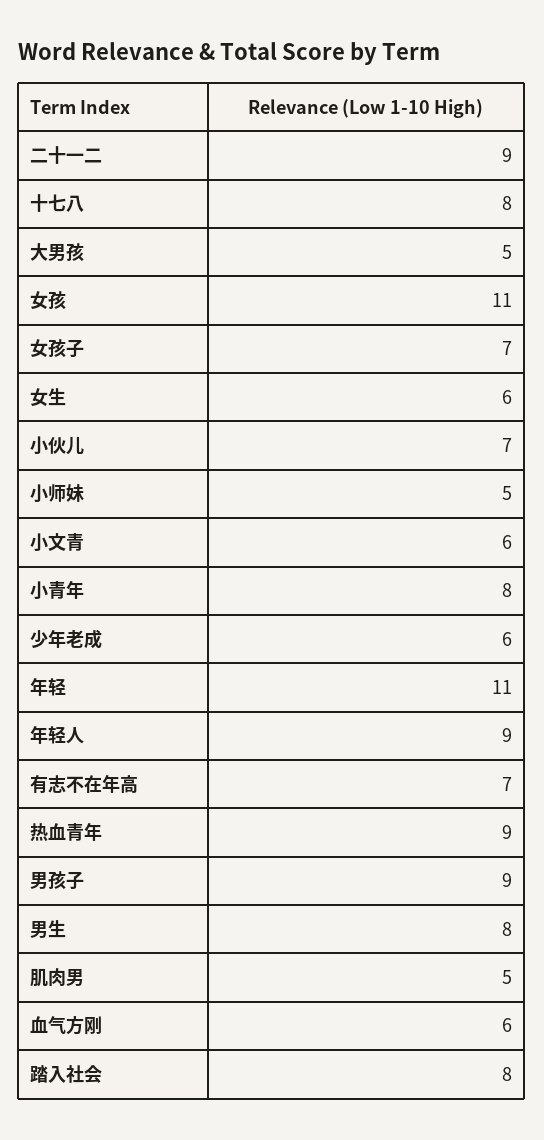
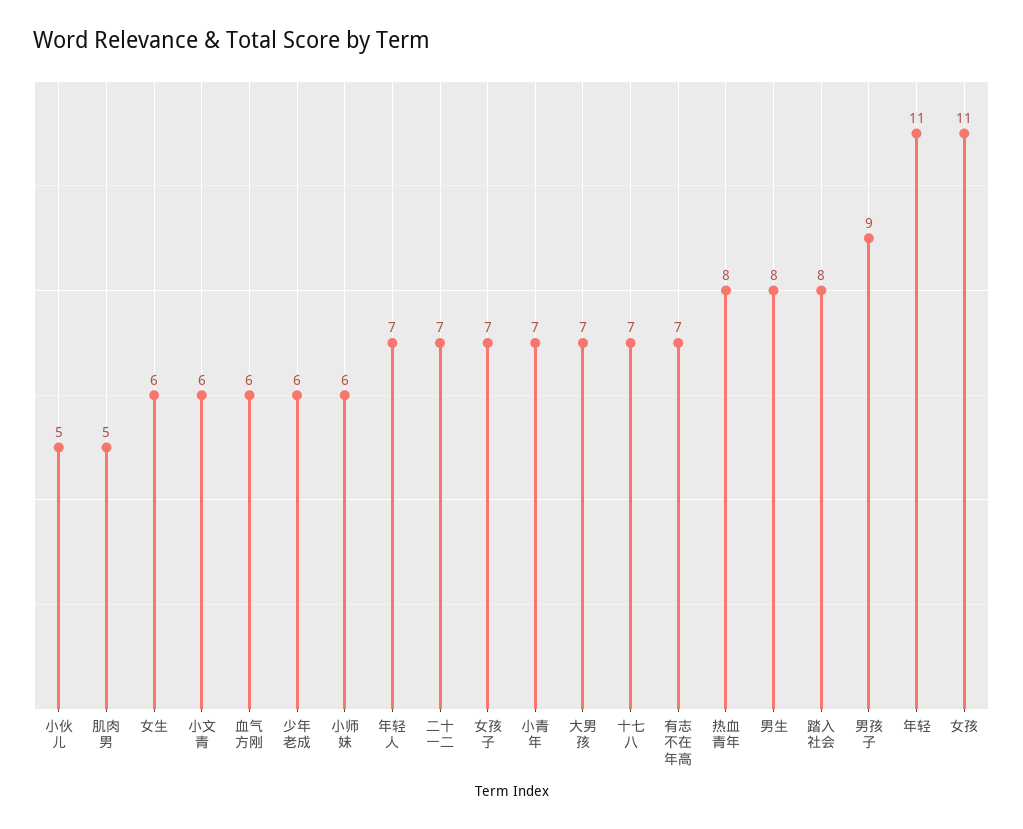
二十一二: 9 -> 7
十七八: 8 -> 7
大男孩: 5 -> 7
小伙儿: 7 -> 5
小师妹: 5 -> 6
小青年: 8 -> 7
年轻人: 9 -> 7
热血青年: 9 -> 8

